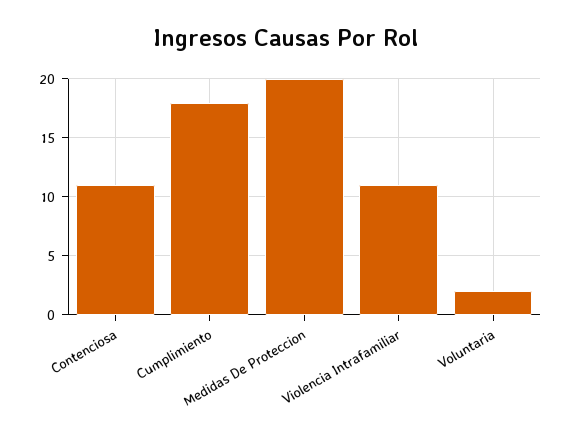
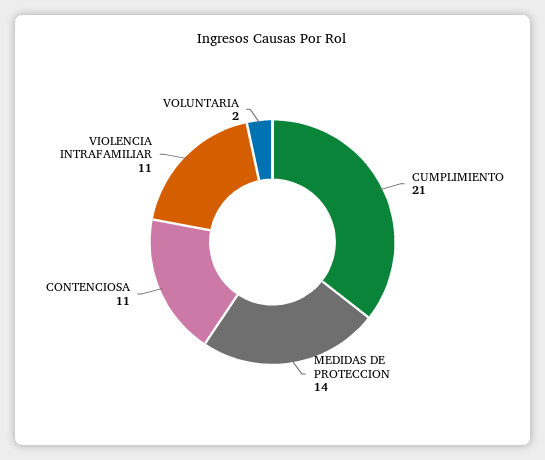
Cumplimiento: 18 -> 21
Medidas De Proteccion: 20 -> 14

